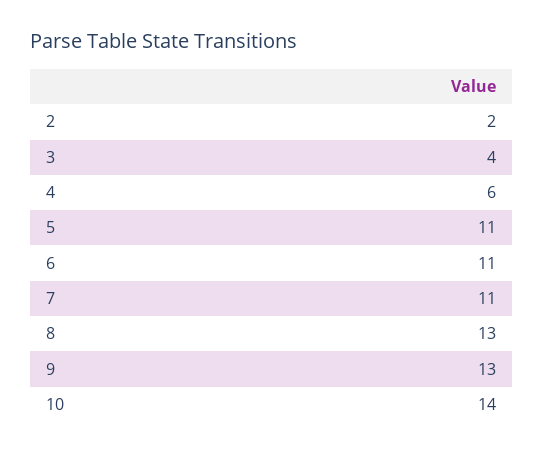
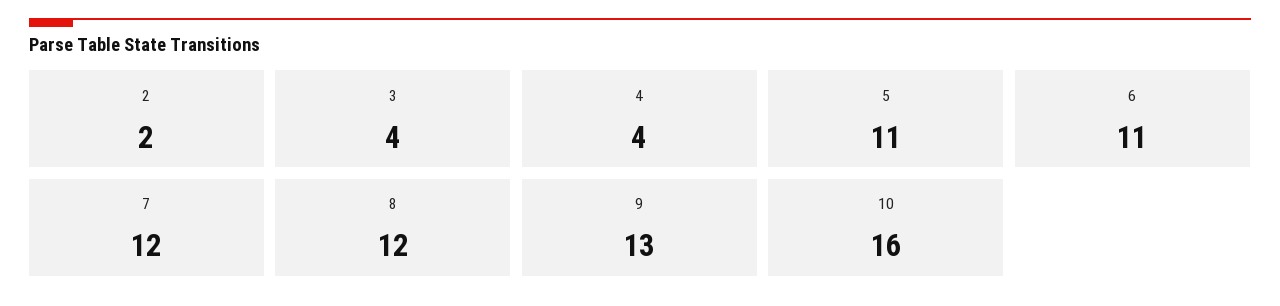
4: 6 -> 4
7: 11 -> 12
8: 13 -> 12
10: 14 -> 16

